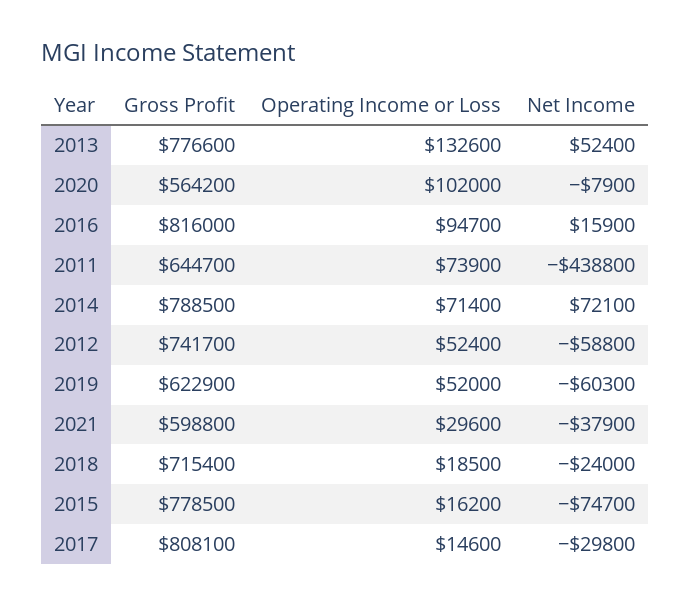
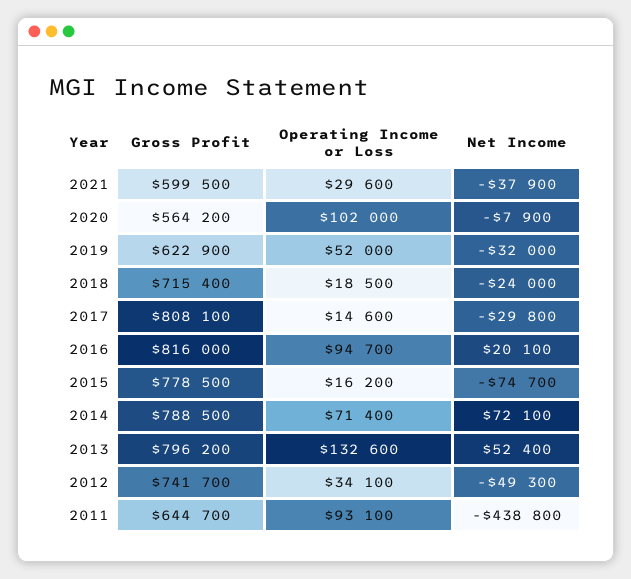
Gross Profit, 2013: 776600 -> 796200
Net Income, 2016: 15900 -> 20100
Operating Income or Loss, 2011: 73900 -> 93100
Operating Income or Loss, 2012: 52400 -> 34100
Net Income, 2012: -58800 -> -49300
Net Income, 2019: -60300 -> -32000
Gross Profit, 2021: 598800 -> 599500

